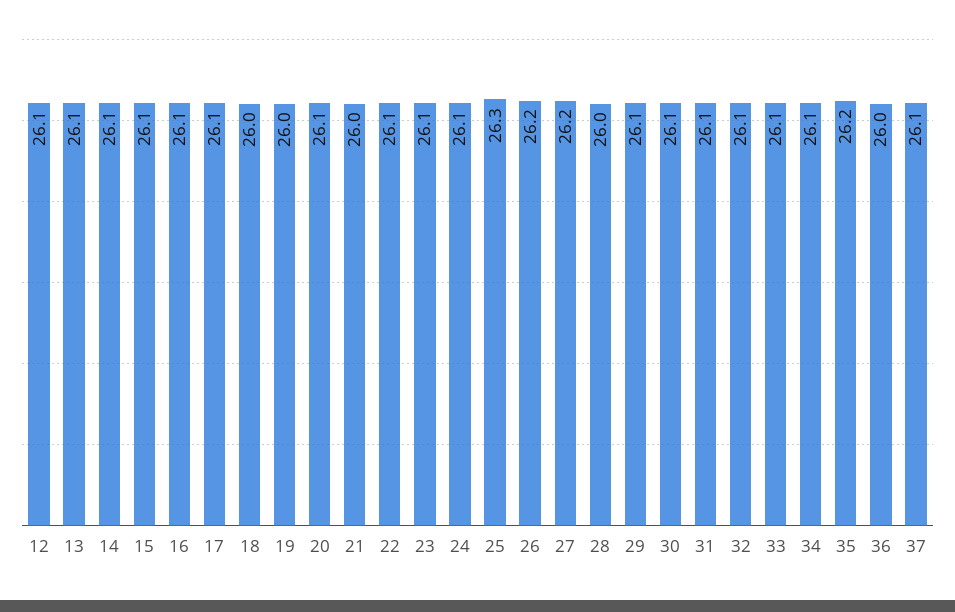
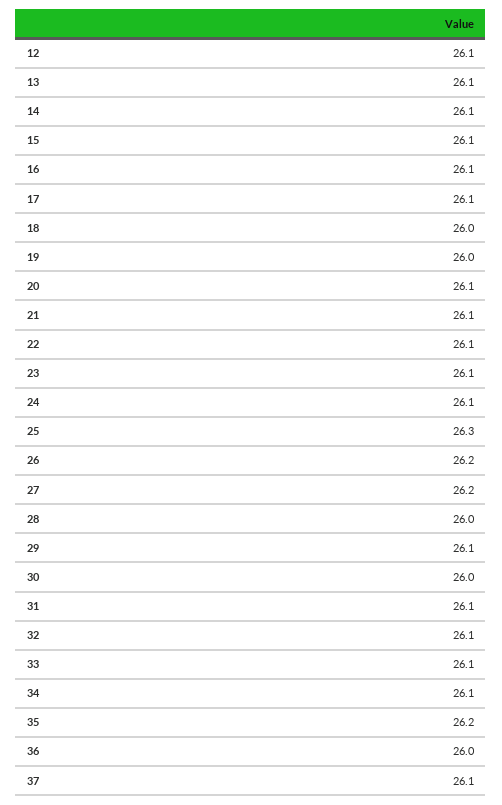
21: 26 -> 26.1
30: 26.1 -> 26

